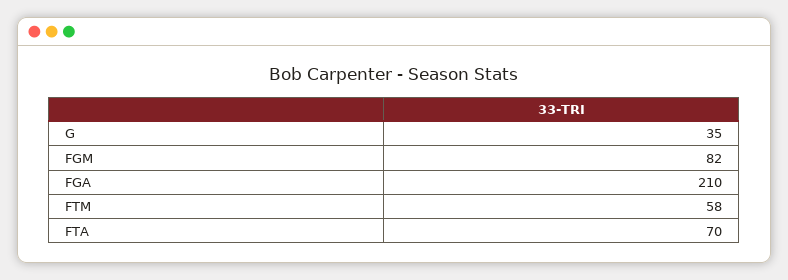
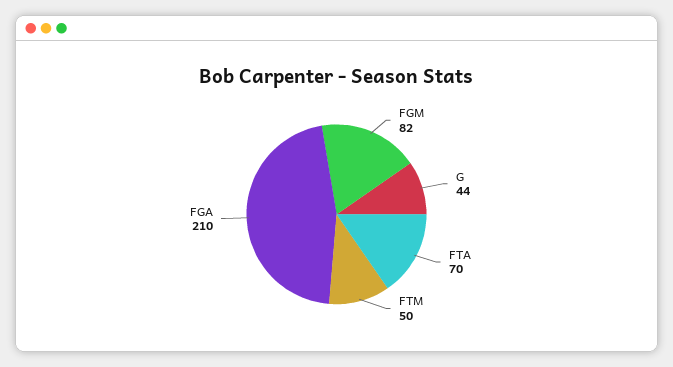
G: 35 -> 44
FTM: 58 -> 50

